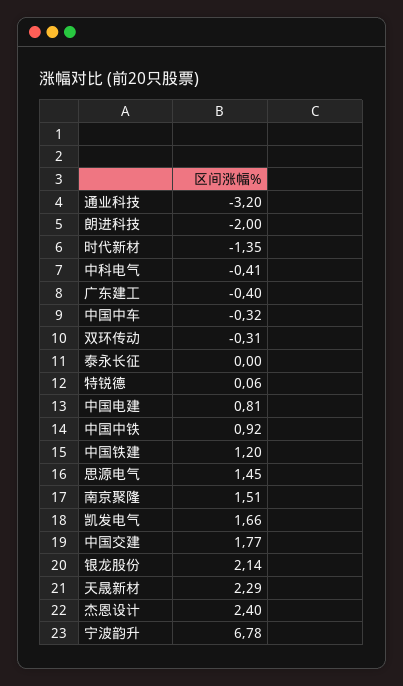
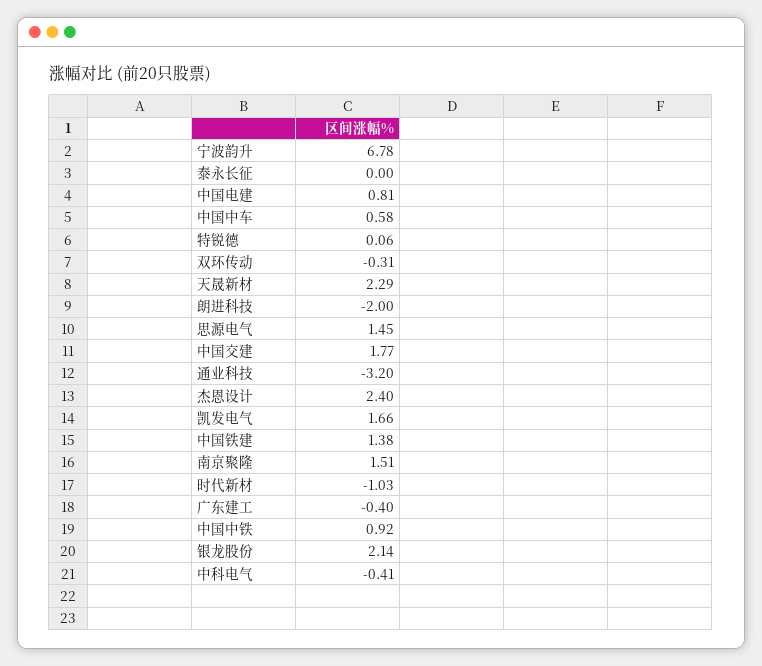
时代新材: -1.35 -> -1.03
中国中车: -0.32 -> 0.58
中国铁建: 1.2 -> 1.38

